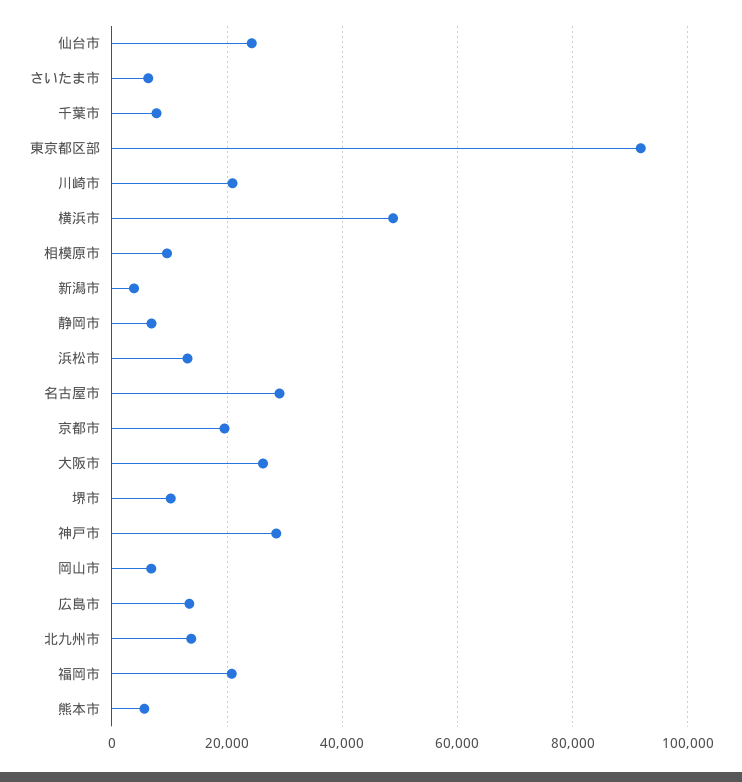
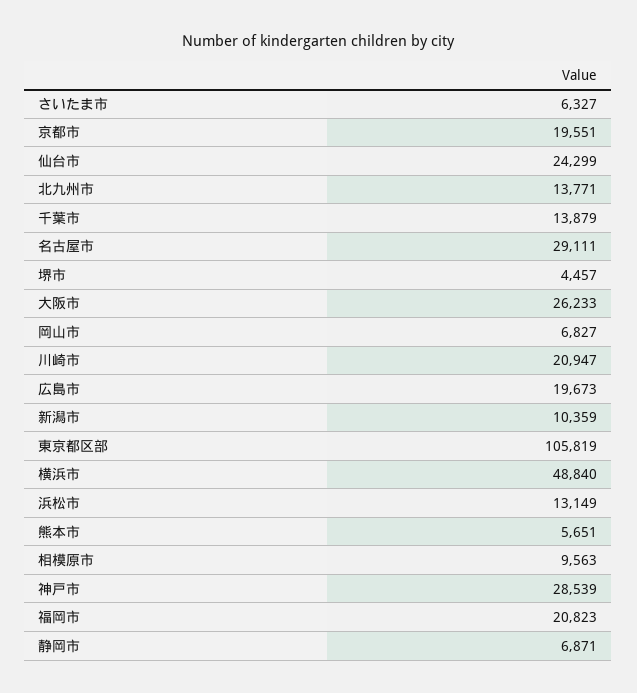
千葉市: 8000 -> 13879
東京都区部: 92000 -> 105819
新潟市: 4000 -> 10359
堺市: 10000 -> 4457
広島市: 14000 -> 19673

